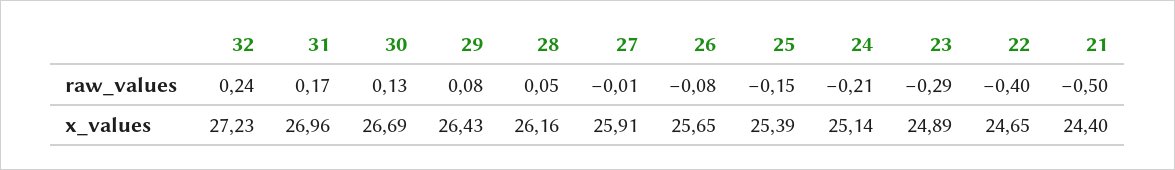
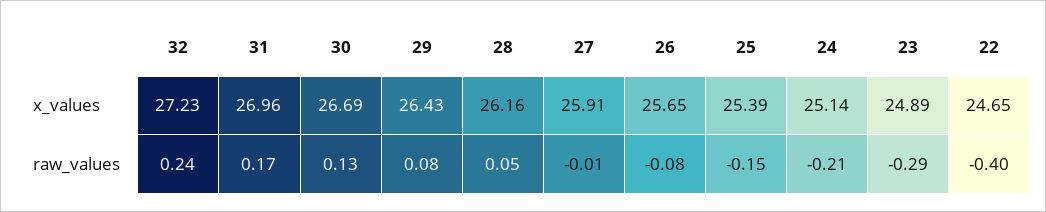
21, raw_values: -0.5 -> none
21, x_values: 24.4 -> none

